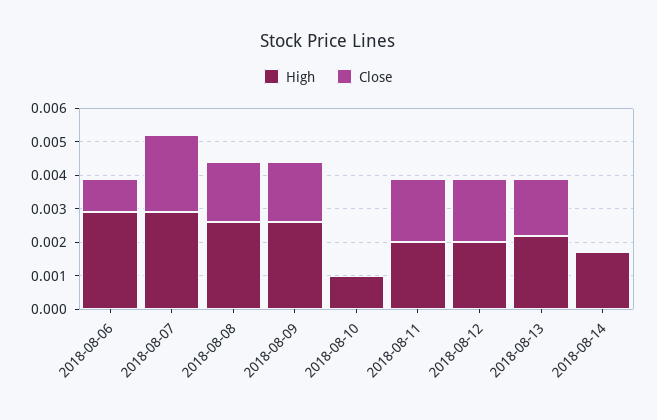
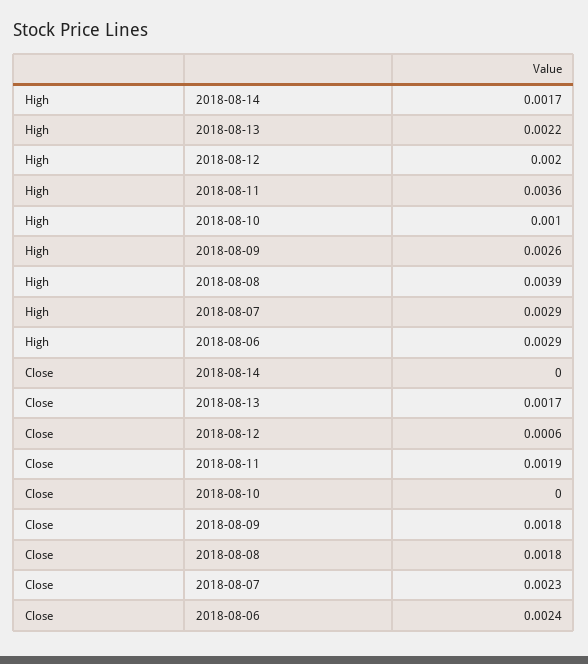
Close, 2018-08-06: 0.001 -> 0.0024
High, 2018-08-08: 0.0025 -> 0.0039
High, 2018-08-11: 0.002 -> 0.0036
Close, 2018-08-12: 0.002 -> 0.0006

